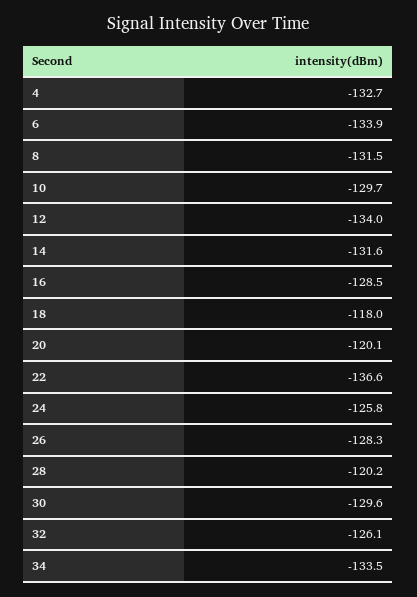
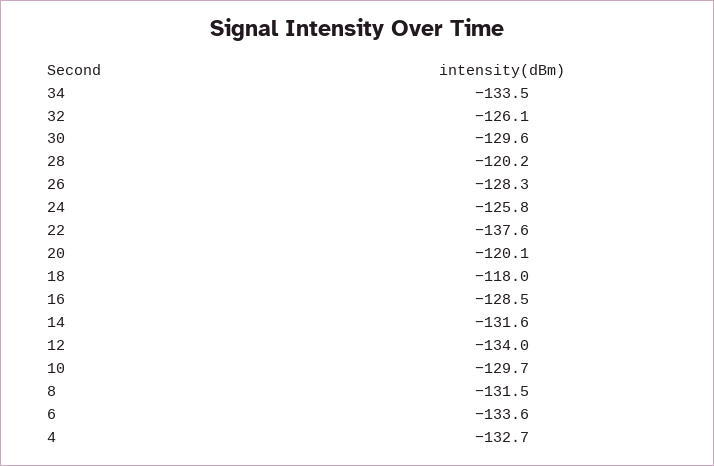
6: -133.9 -> -133.6
22: -136.6 -> -137.6

